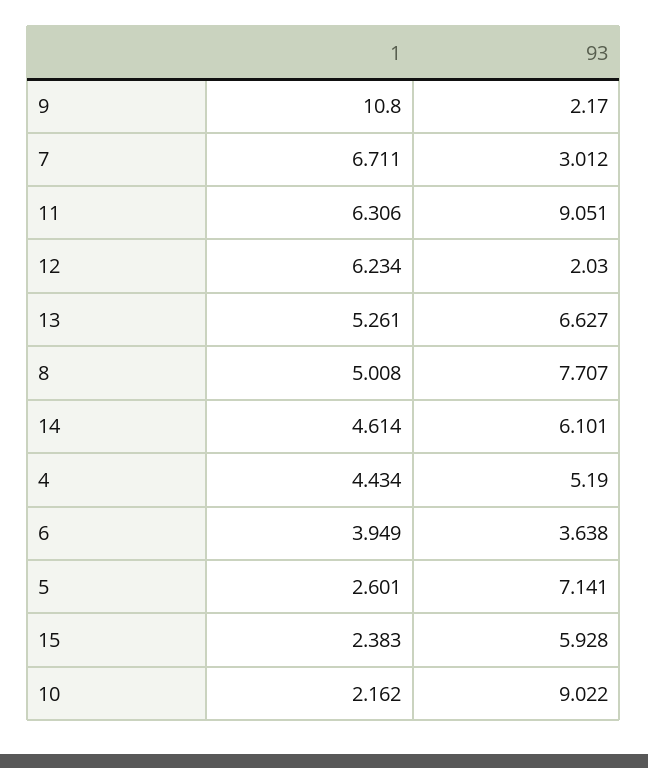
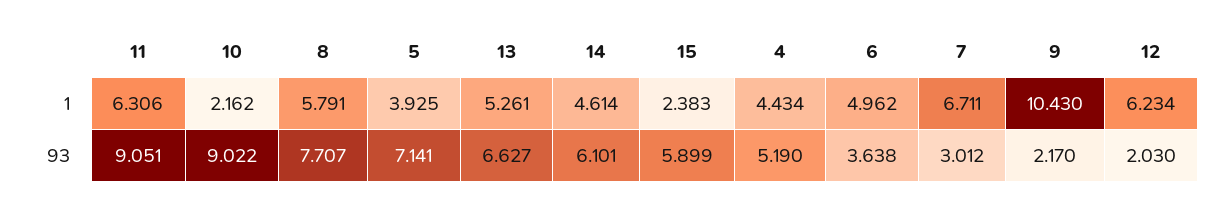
1, 9: 10.8 -> 10.43
1, 8: 5.008 -> 5.791
1, 6: 3.949 -> 4.962
1, 5: 2.601 -> 3.925
93, 15: 5.928 -> 5.899

